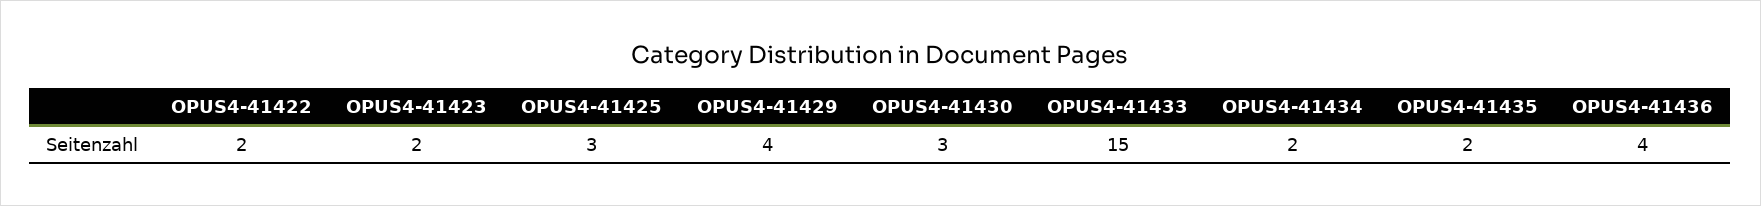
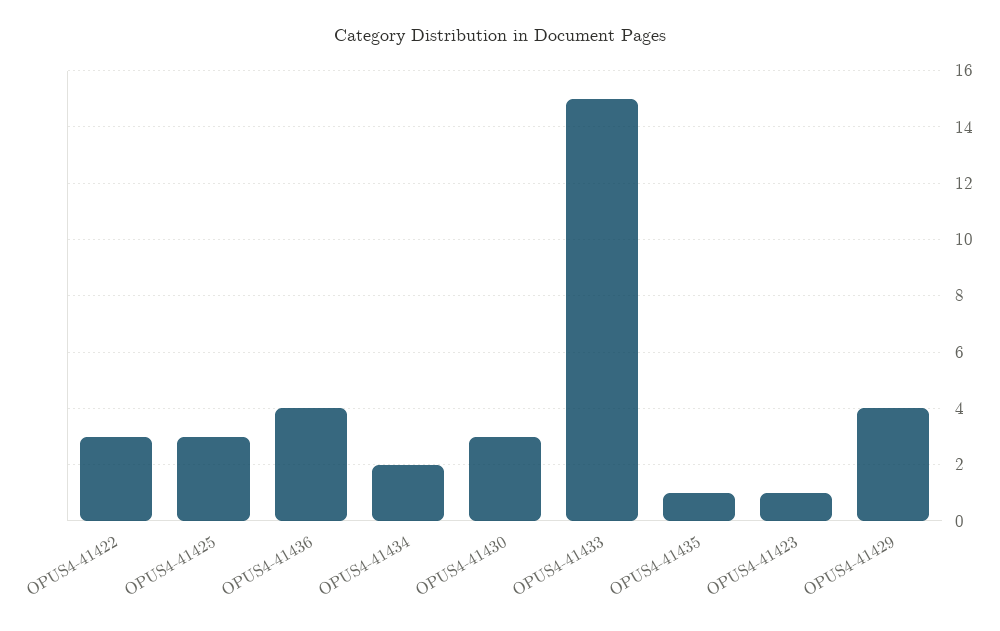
OPUS4-41422: 2 -> 3
OPUS4-41423: 2 -> 1
OPUS4-41435: 2 -> 1

